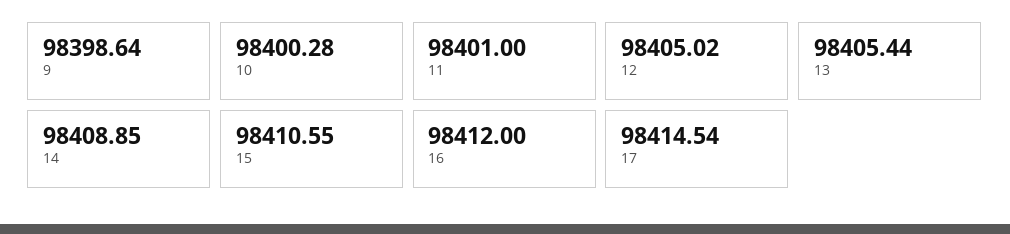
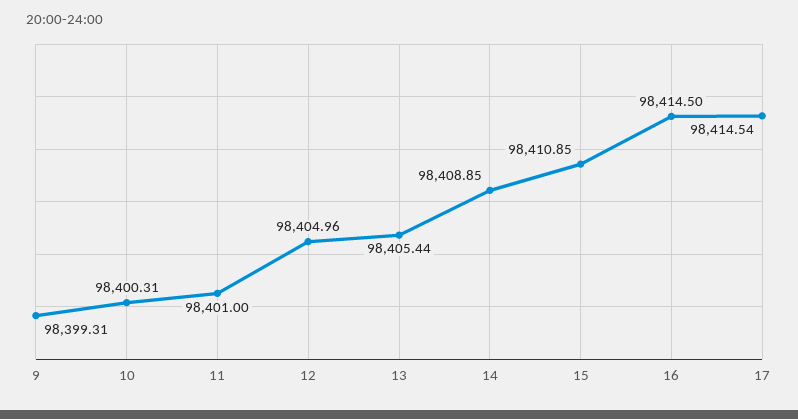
9: 98398.64 -> 98399.31
10: 98400.28 -> 98400.31
12: 98405.02 -> 98404.96
15: 98410.55 -> 98410.85
16: 98412 -> 98414.5

